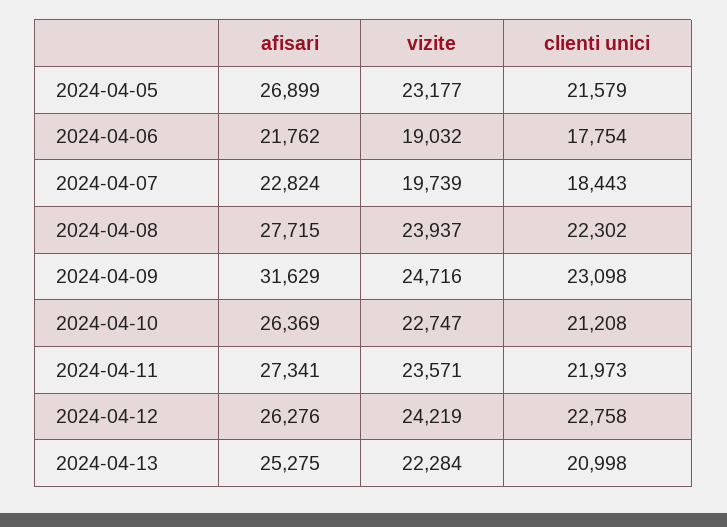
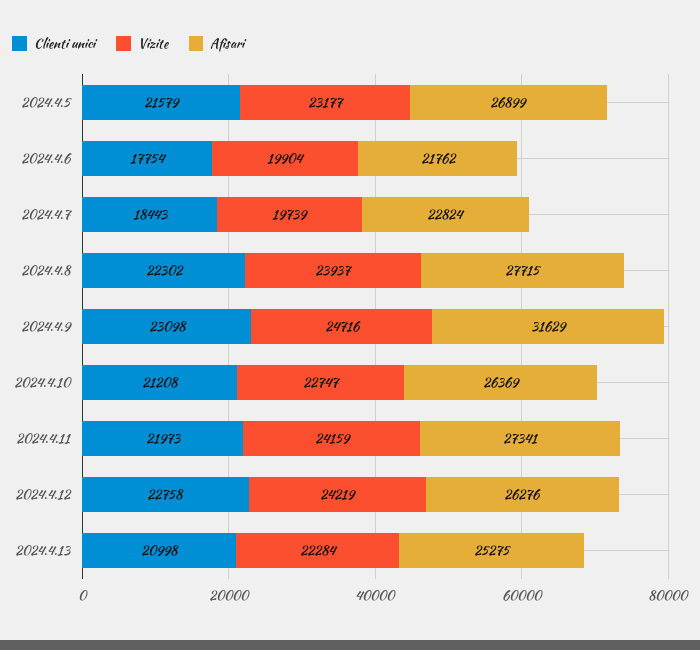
vizite, 2024-04-06: 19032 -> 19904
vizite, 2024-04-11: 23571 -> 24159

